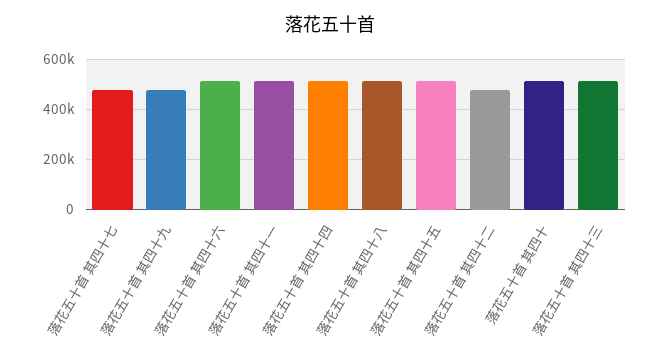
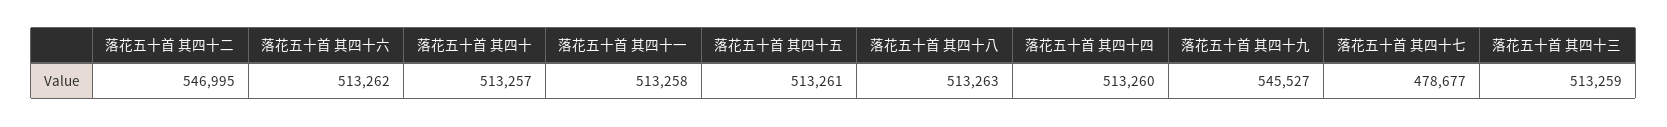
落花五十首 其四十九: 475000 -> 545527
落花五十首 其四十二: 475000 -> 546995

